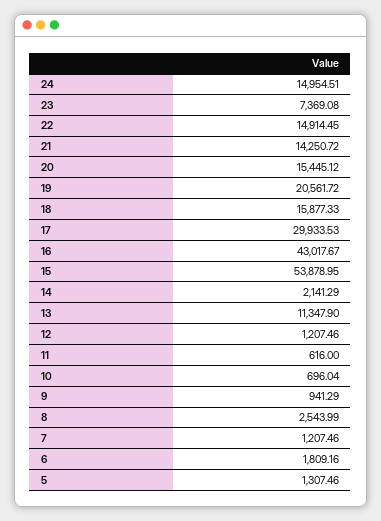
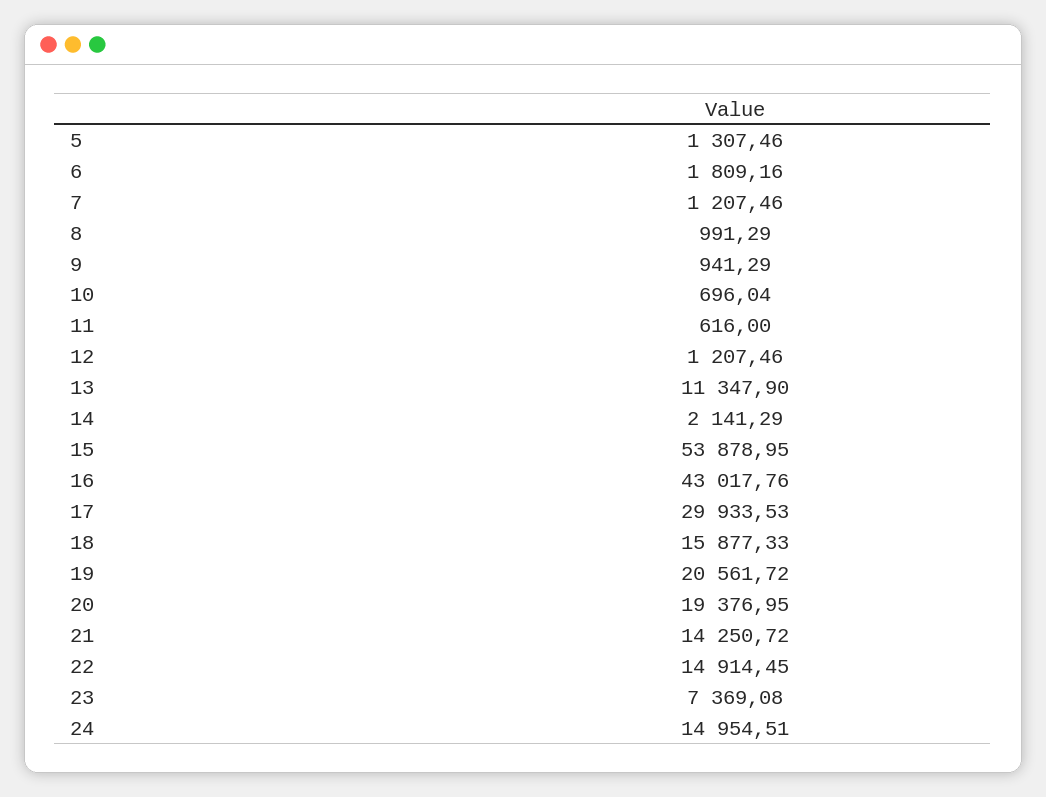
20: 15445.12 -> 19376.95
16: 43017.67 -> 43017.76
8: 2543.99 -> 991.29

